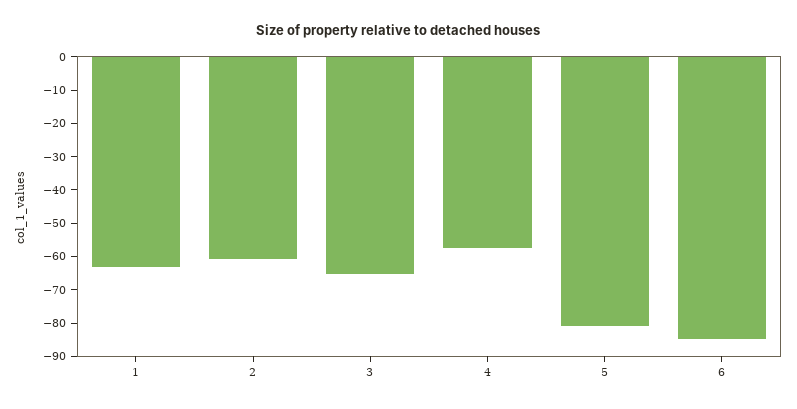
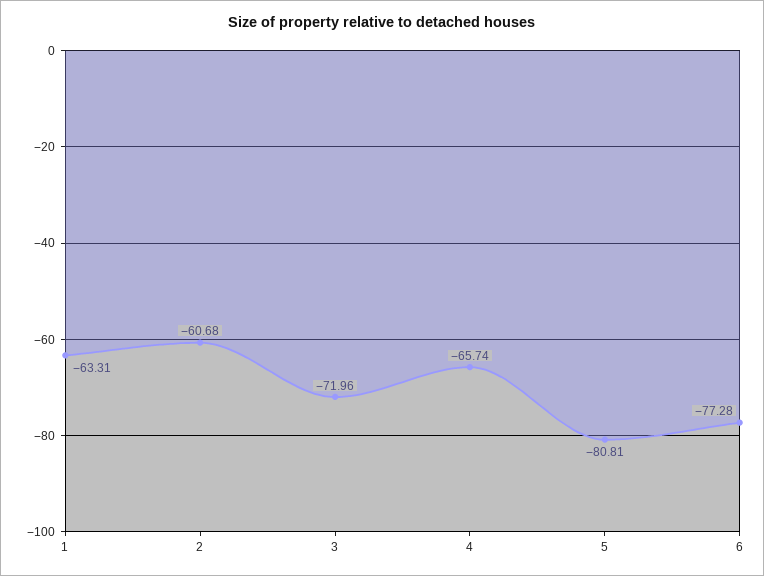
3: -65 -> -71.96
4: -57.5 -> -65.74
6: -85 -> -77.28

